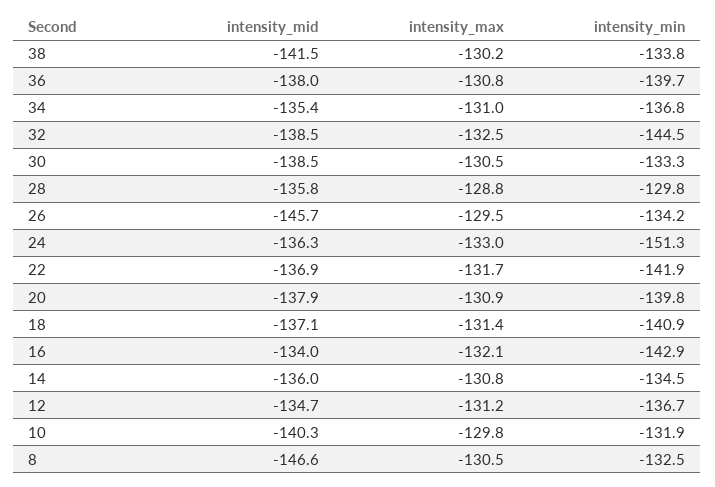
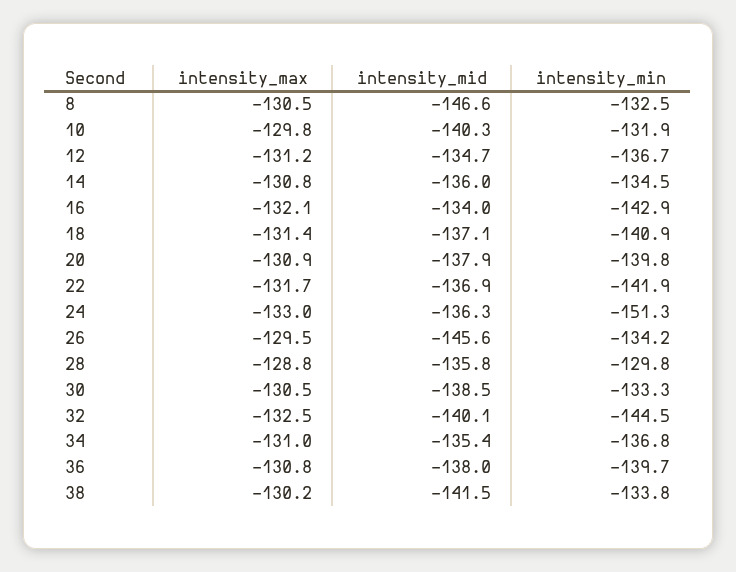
intensity_mid, 32: -138.5 -> -140.1
intensity_mid, 26: -145.7 -> -145.6

